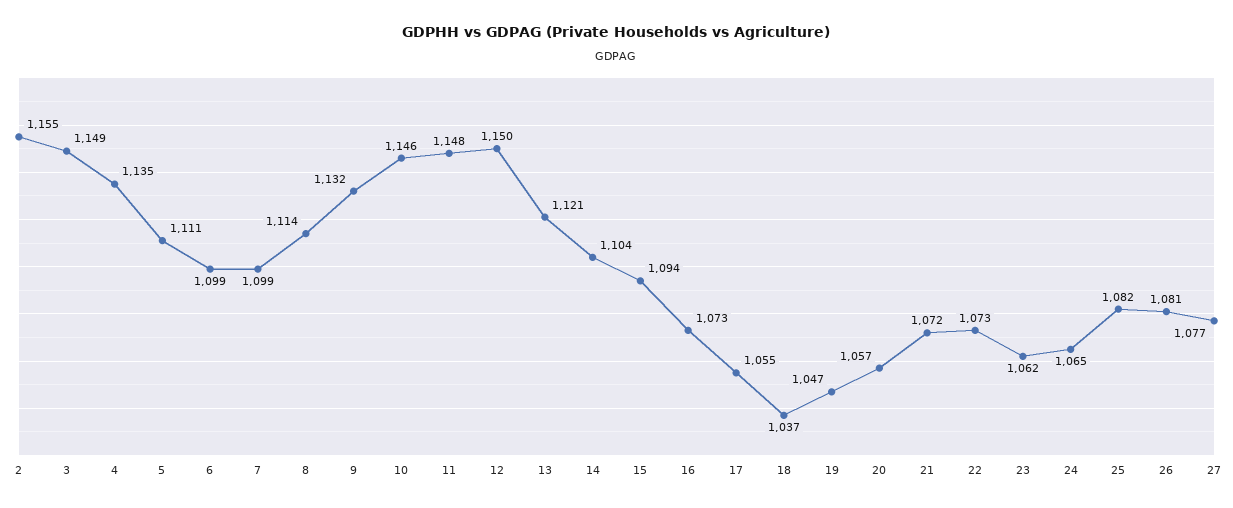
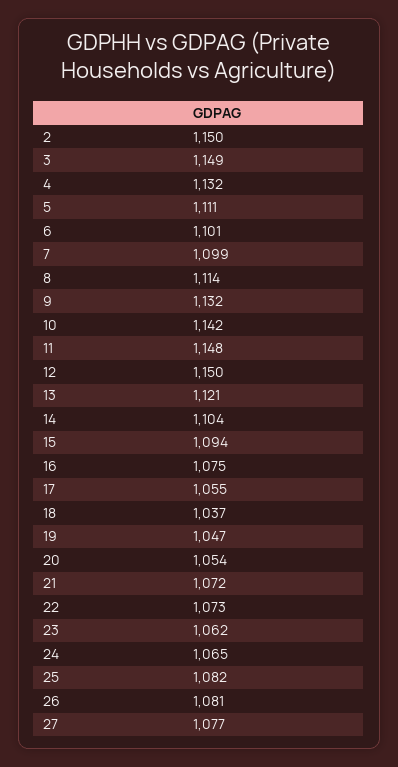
2: 1155 -> 1150
4: 1135 -> 1132
6: 1099 -> 1101
10: 1146 -> 1142
16: 1073 -> 1075
20: 1057 -> 1054

